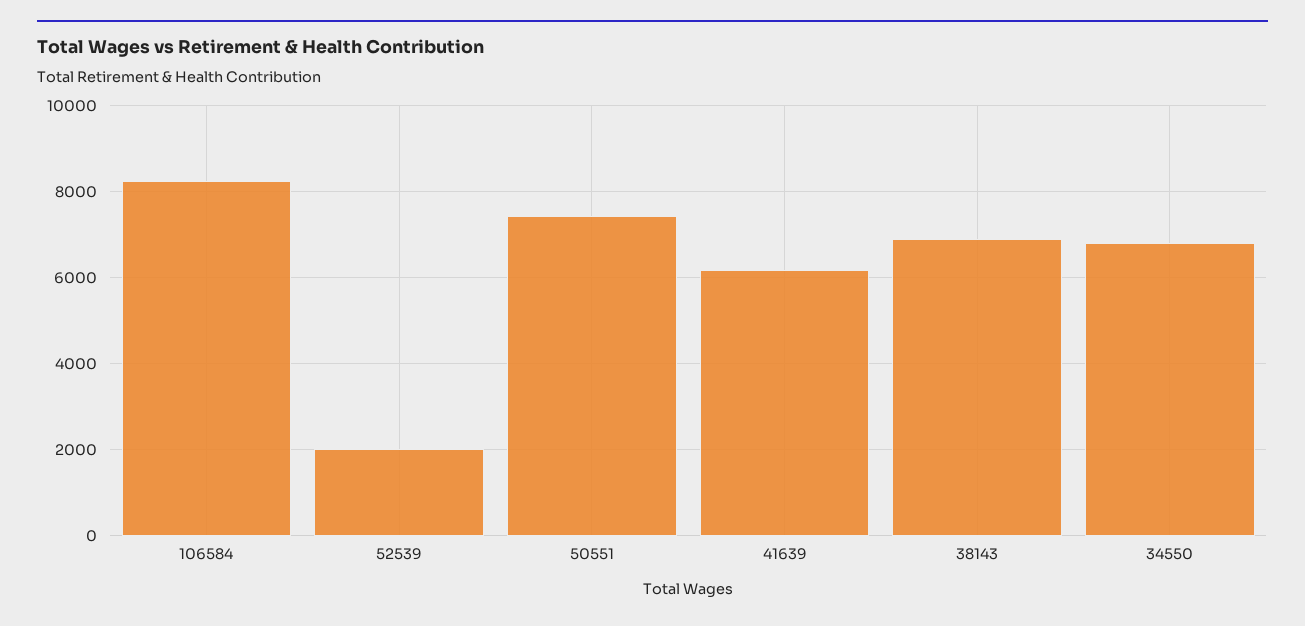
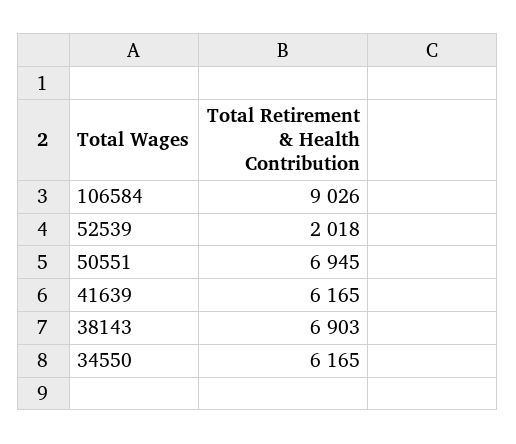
106584: 8200 -> 9026
50551: 7400 -> 6945
34550: 6800 -> 6165

